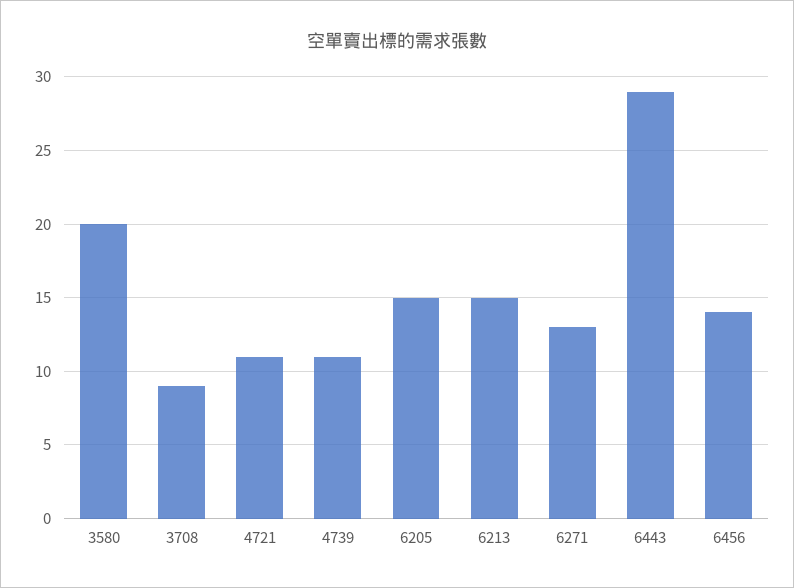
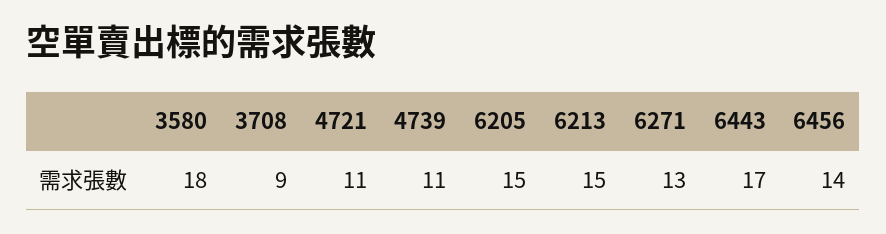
3580: 20 -> 18
6443: 29 -> 17

